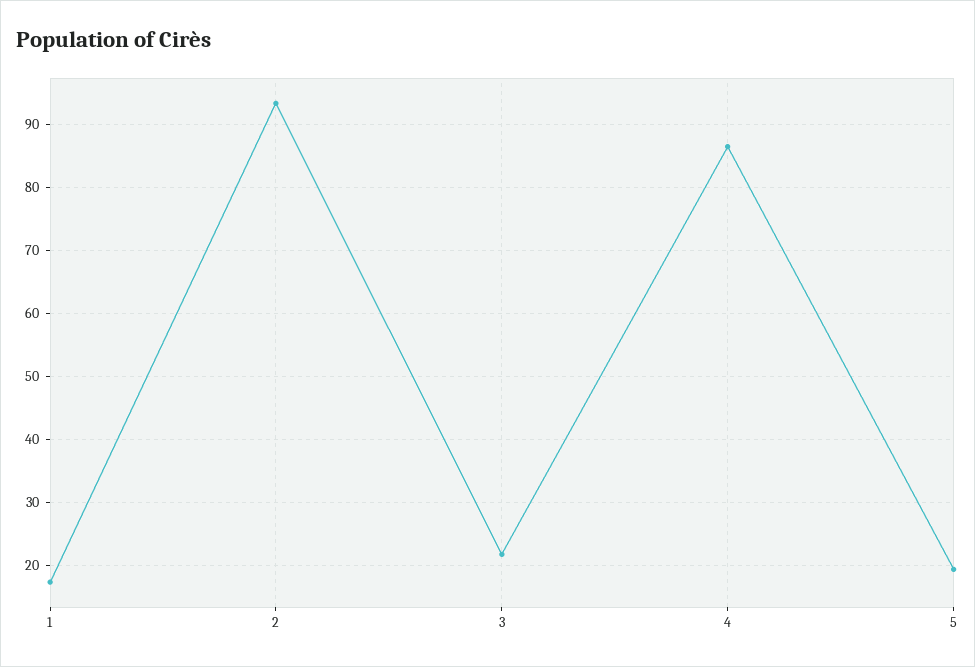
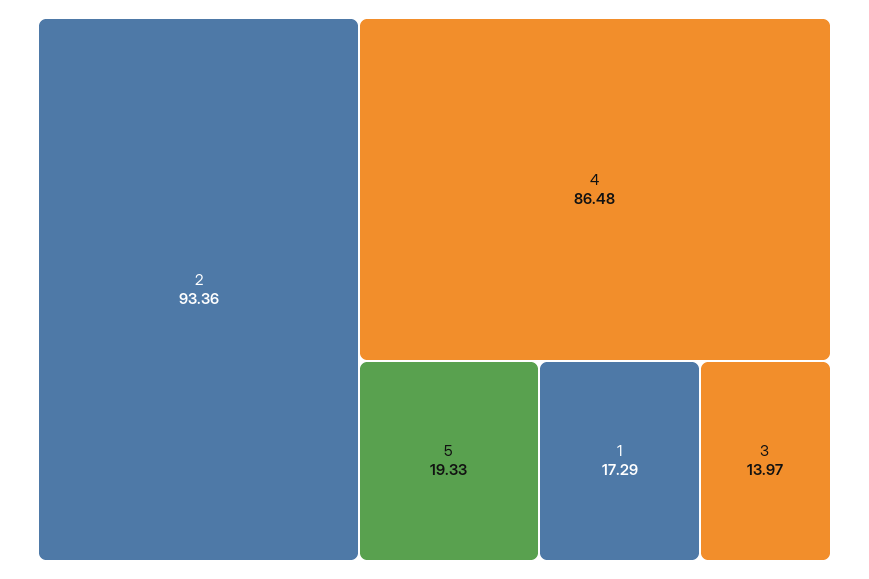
3: 22 -> 13.97

